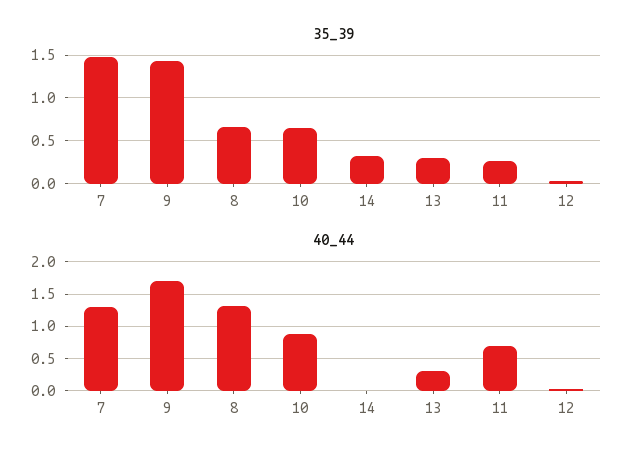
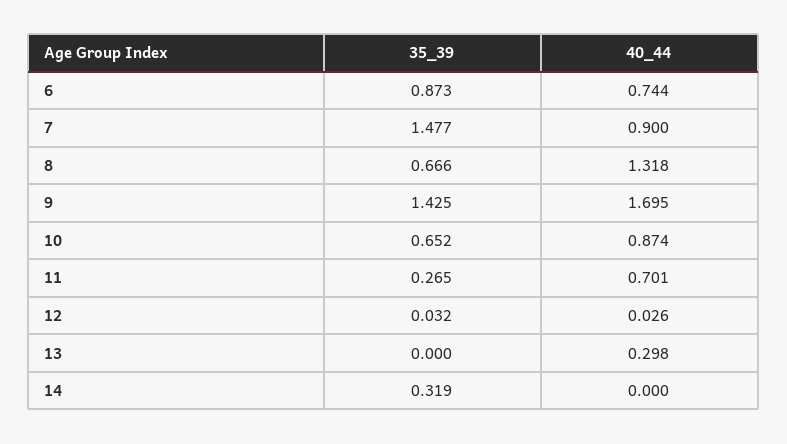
35_39, 13: 0.3 -> 0
40_44, 7: 1.3 -> 0.9
35_39, 6: none -> 0.873
40_44, 6: none -> 0.744

